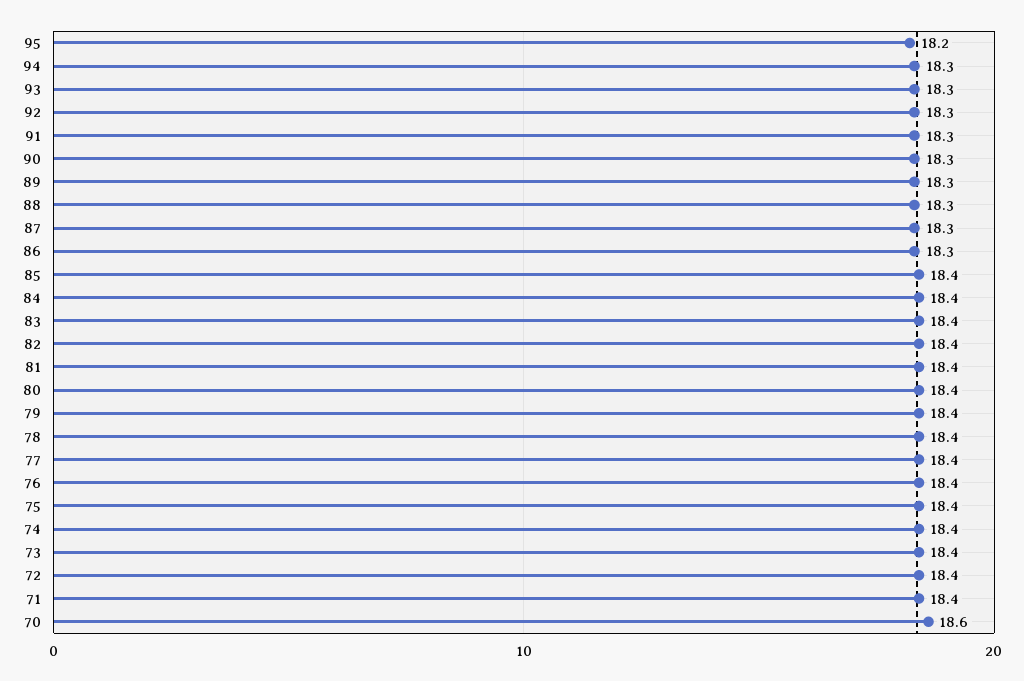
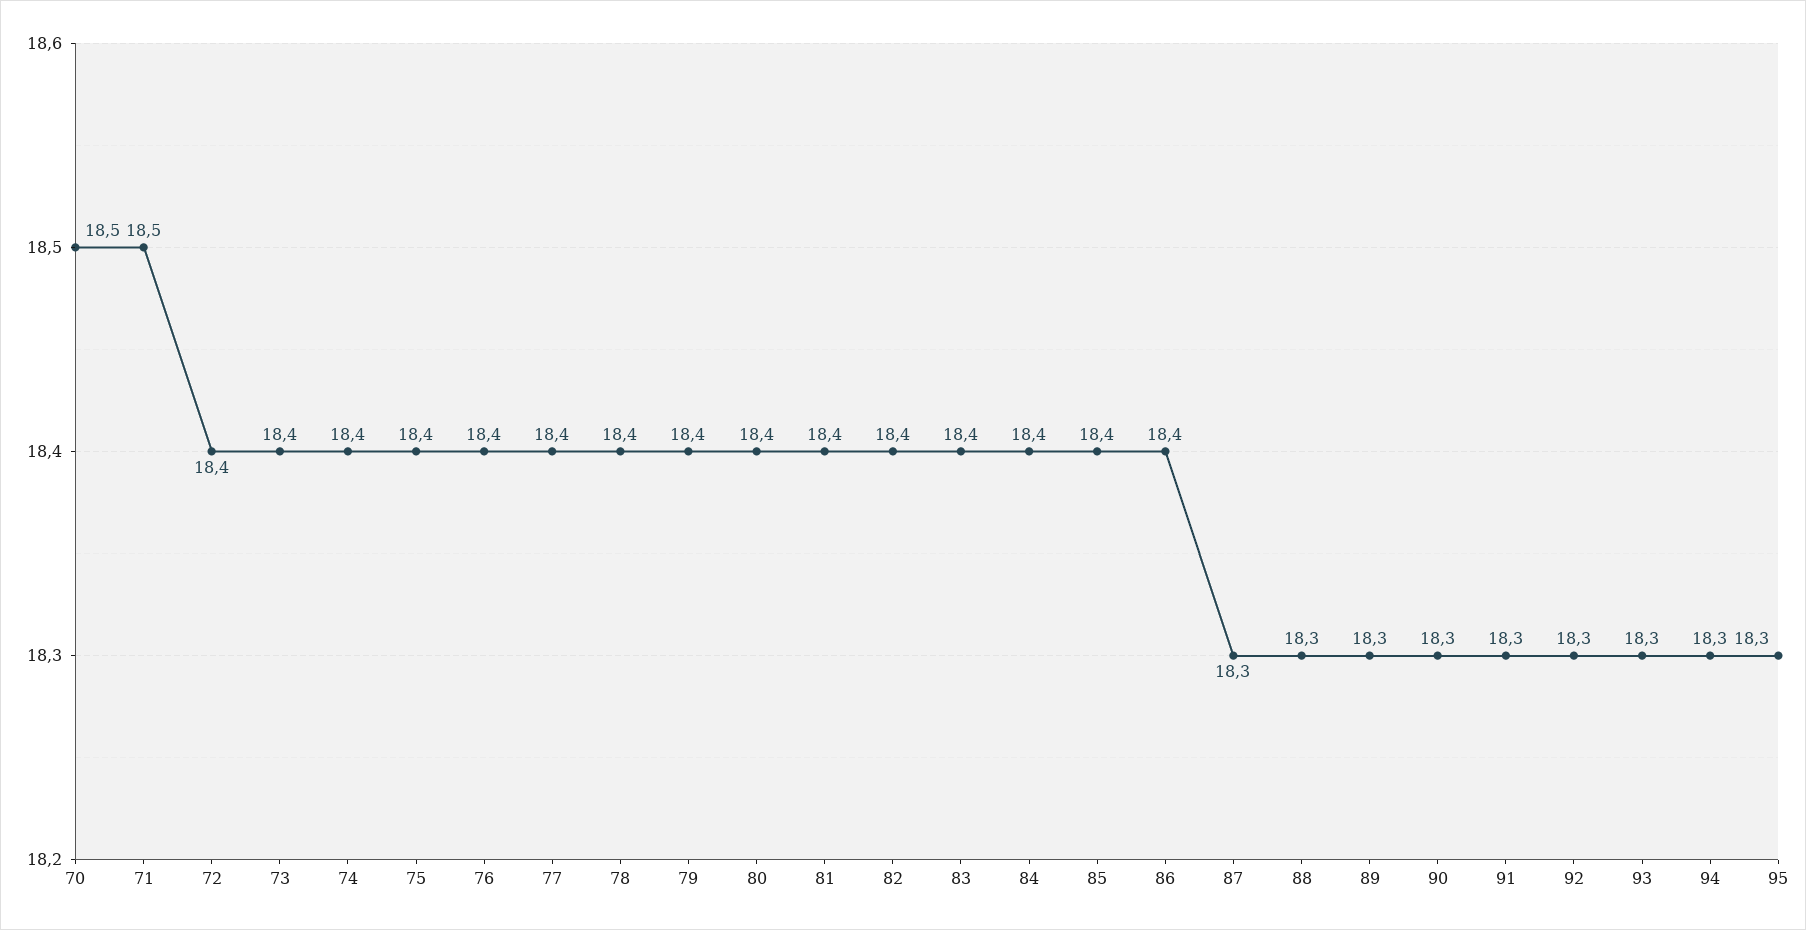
95: 18.2 -> 18.3
86: 18.3 -> 18.4
71: 18.4 -> 18.5
70: 18.6 -> 18.5

